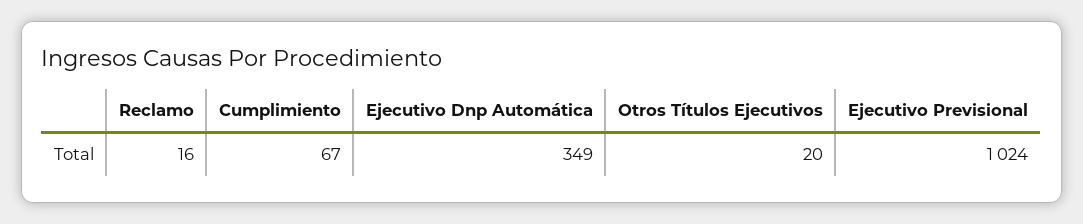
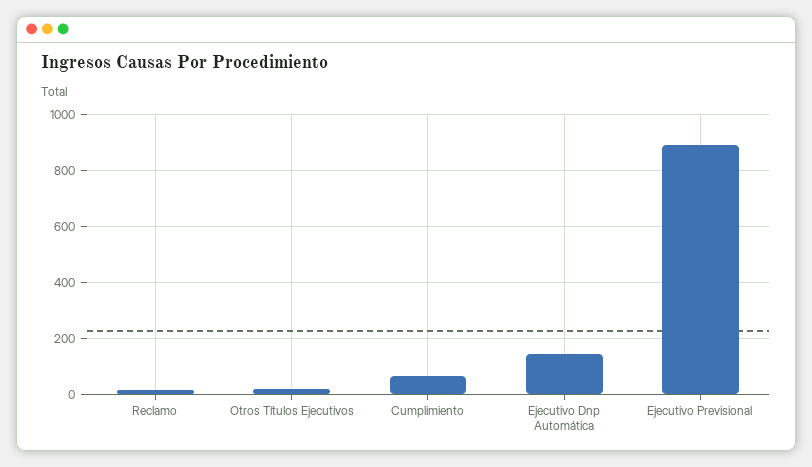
Ejecutivo Dnp Automática: 349 -> 150
Ejecutivo Previsional: 1024 -> 900

